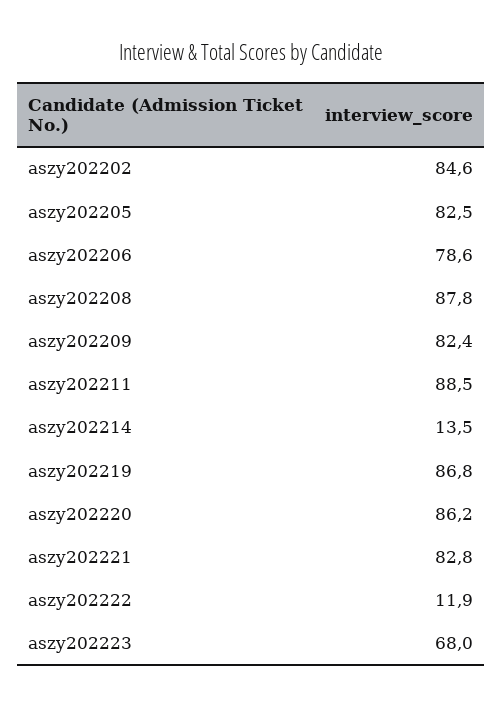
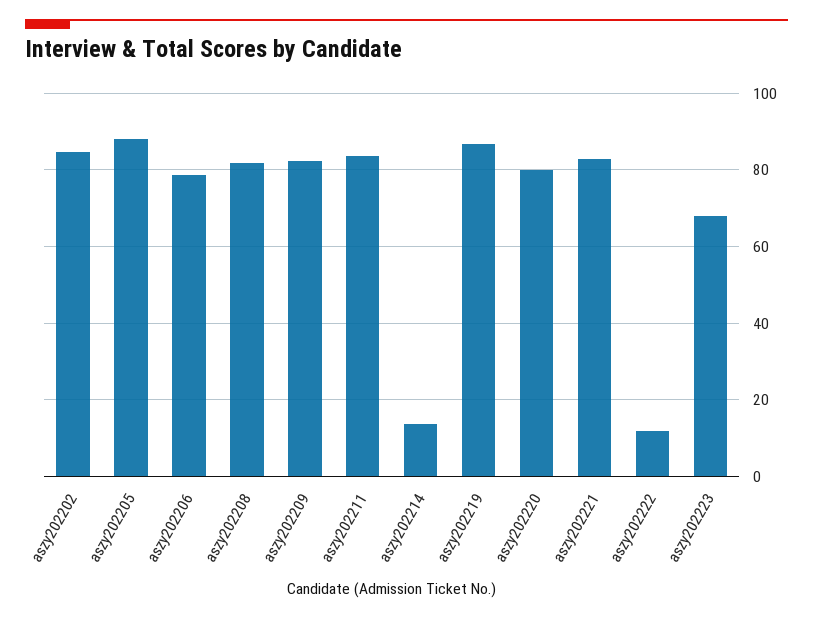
aszy202205: 82.5 -> 88
aszy202208: 87.8 -> 82
aszy202211: 88.5 -> 84
aszy202220: 86.2 -> 80

